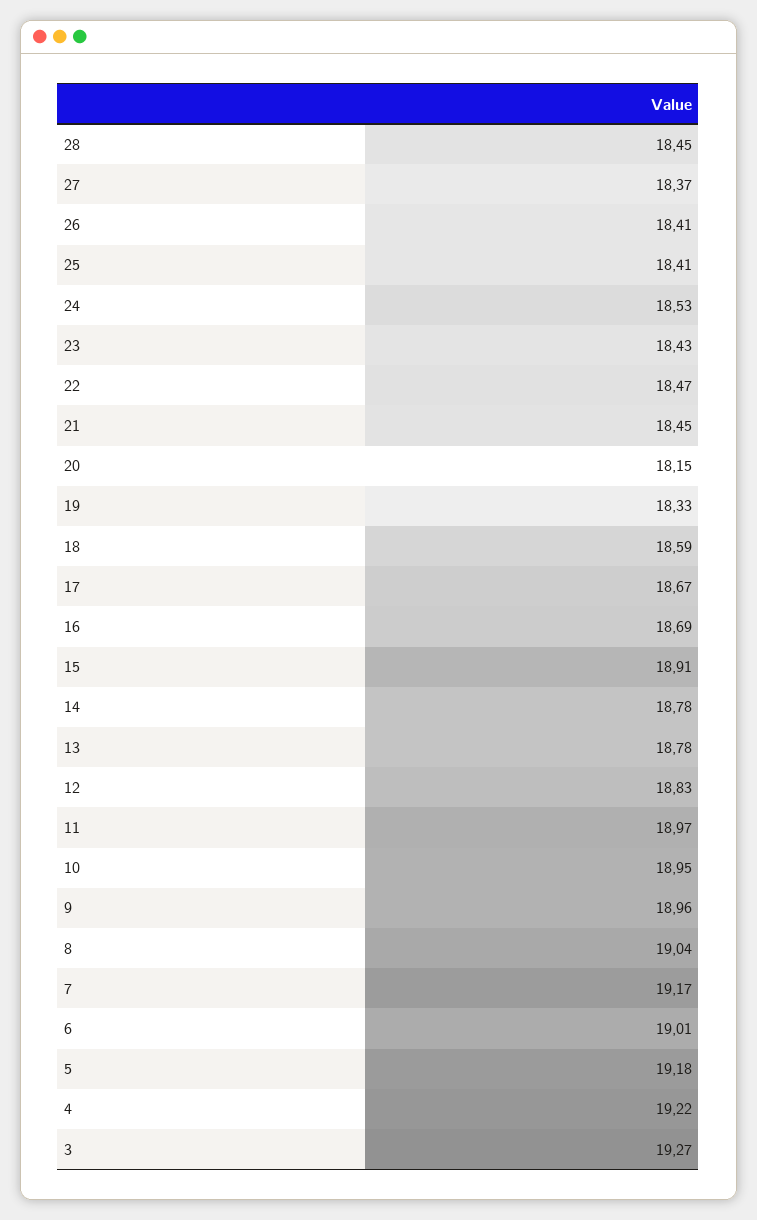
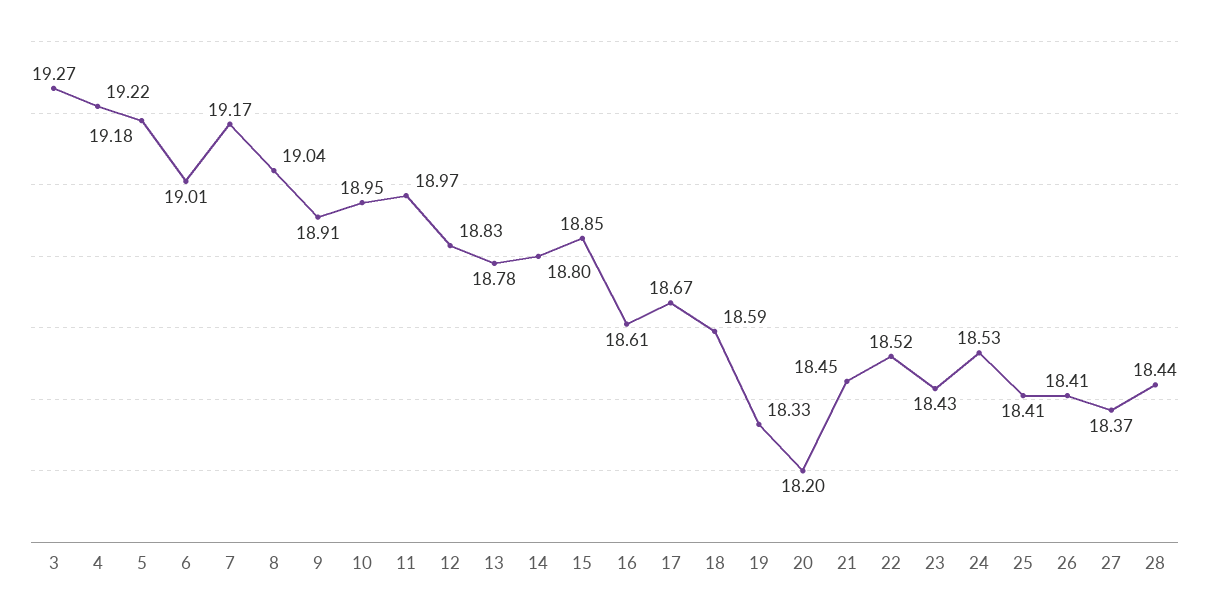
28: 18.45 -> 18.44
22: 18.47 -> 18.52
20: 18.15 -> 18.2
16: 18.69 -> 18.61
15: 18.91 -> 18.85
14: 18.78 -> 18.8
9: 18.96 -> 18.91

